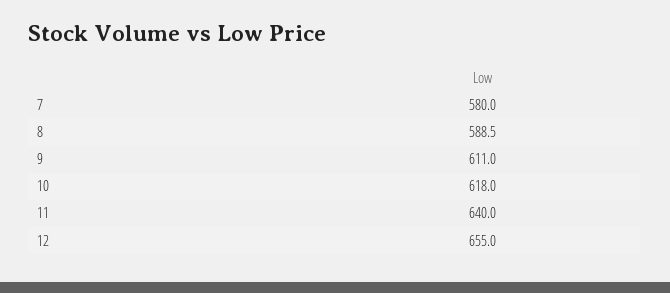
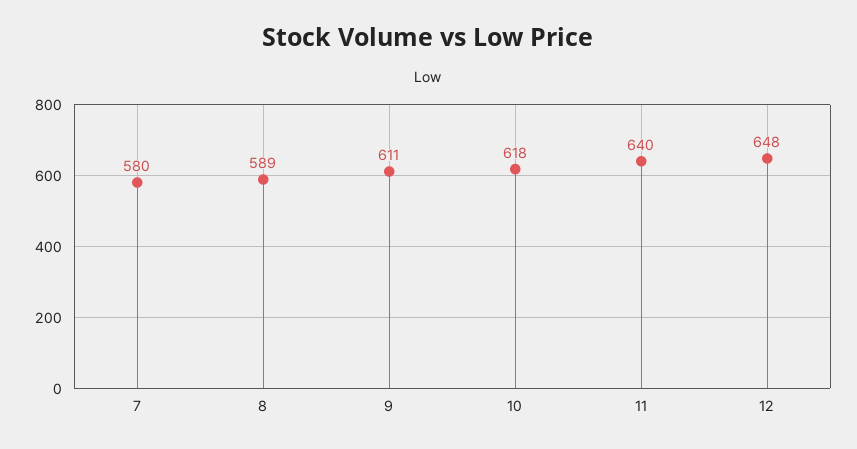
12: 655 -> 648

